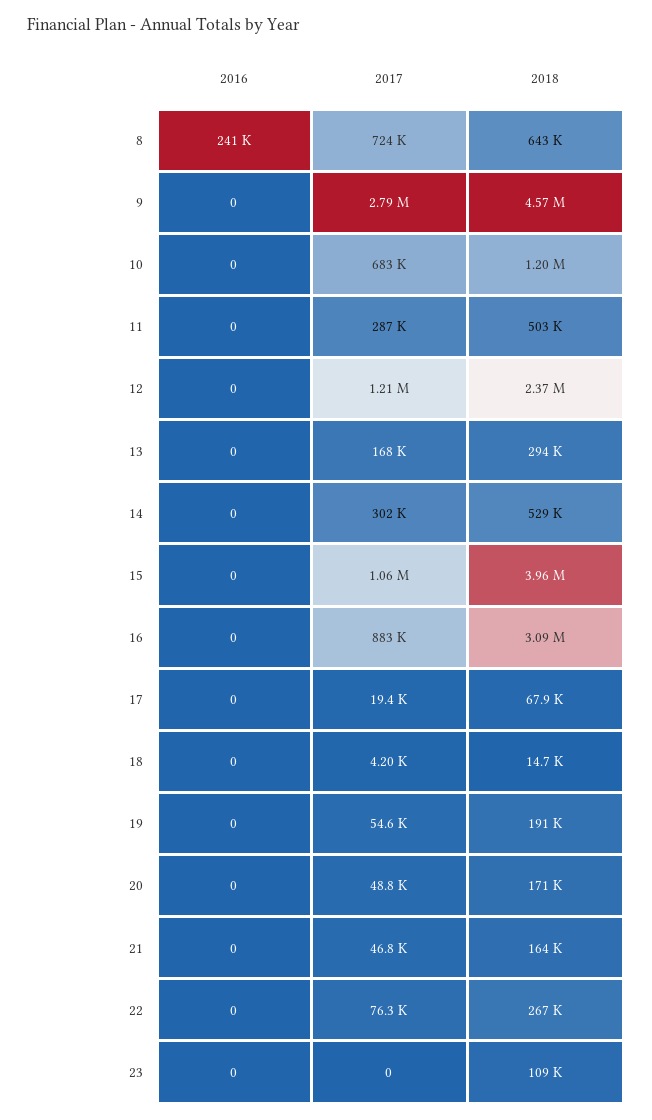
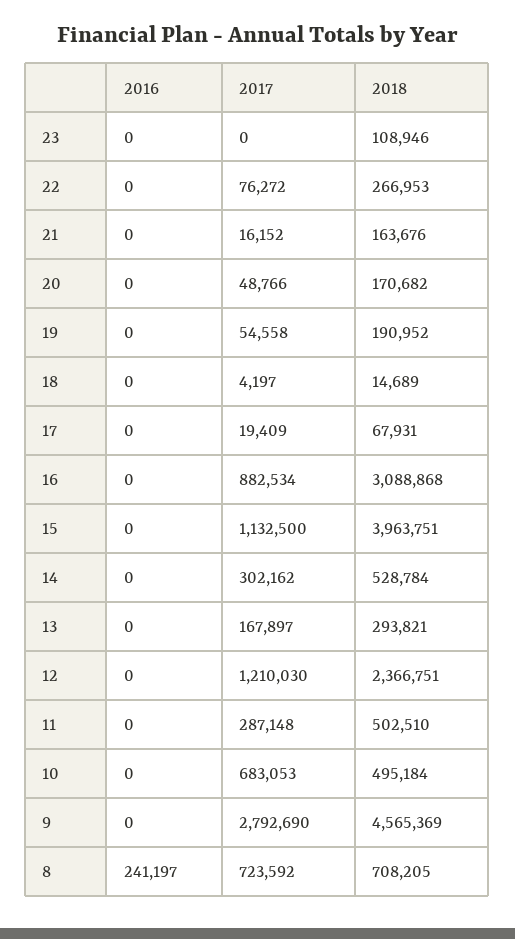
2018, 8: 643000 -> 708205
2018, 10: 1200000 -> 495184
2017, 15: 1060000 -> 1132500
2017, 21: 46800 -> 16152

